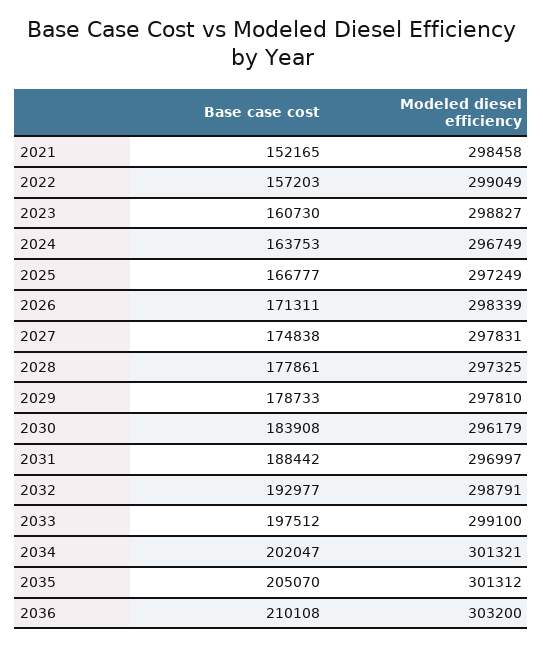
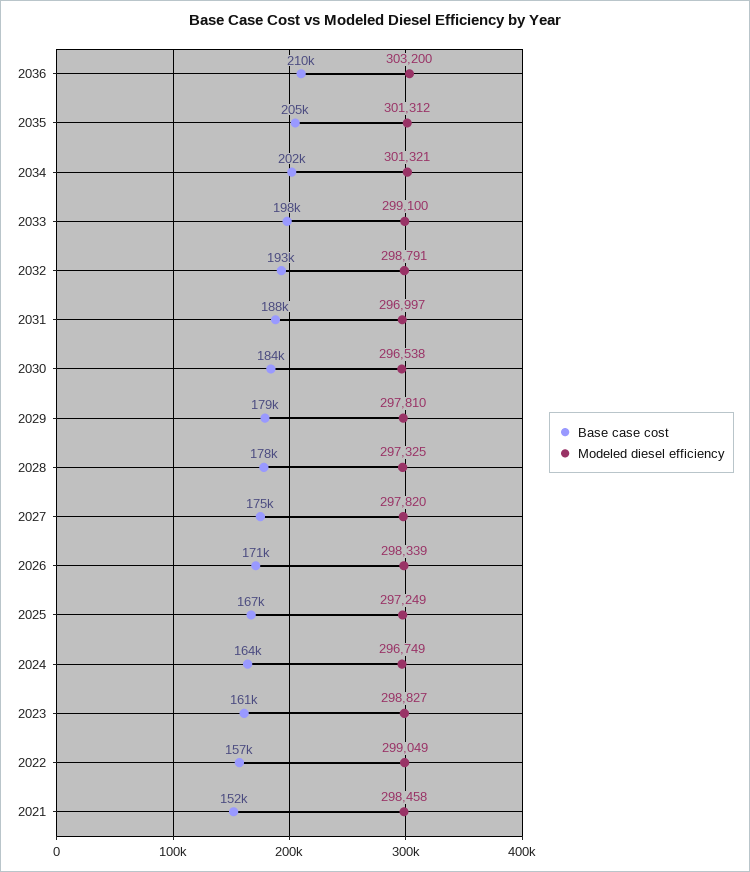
Modeled diesel efficiency, 2027: 297831 -> 297820
Modeled diesel efficiency, 2030: 296179 -> 296538

